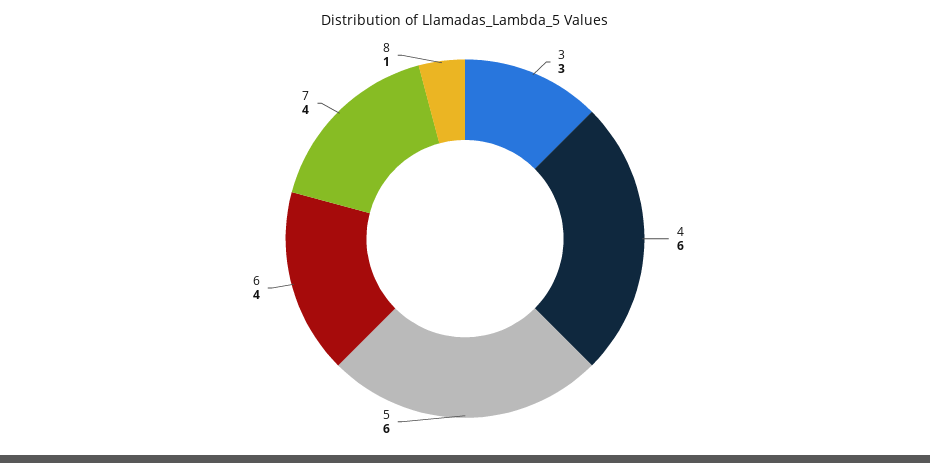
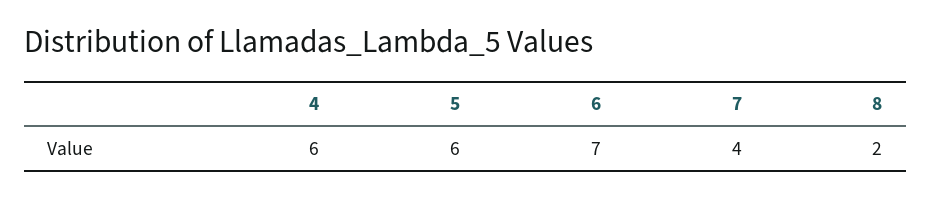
3: 3 -> none
6: 4 -> 7
8: 1 -> 2

